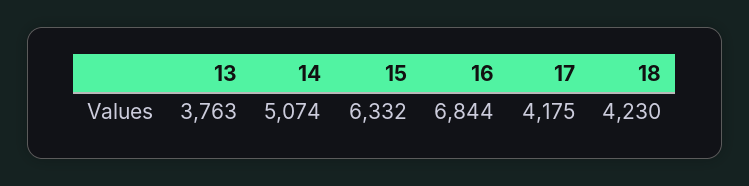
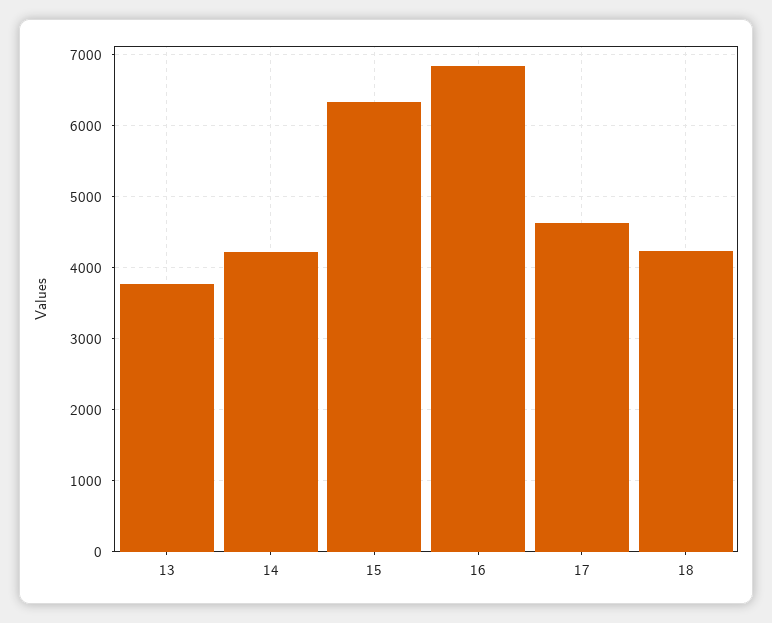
14: 5074 -> 4200
17: 4175 -> 4600

